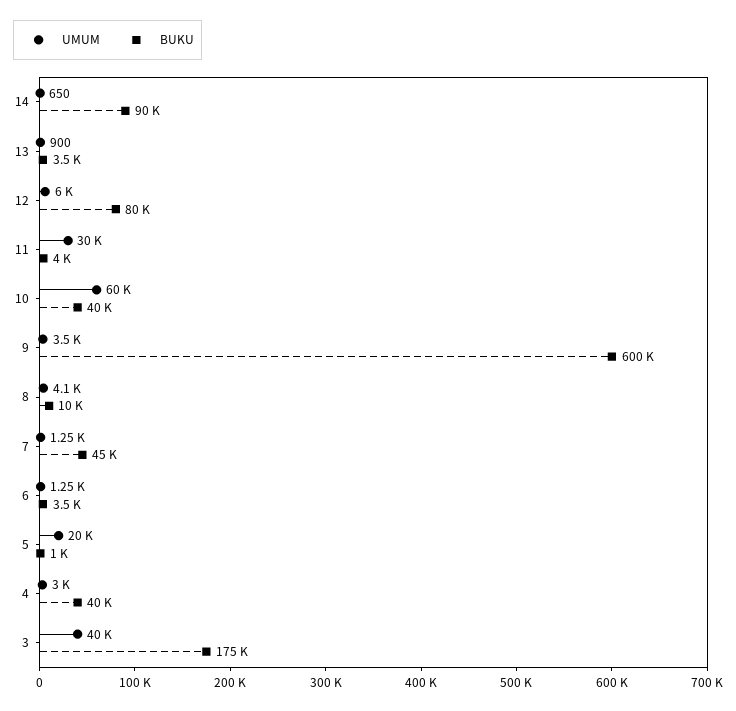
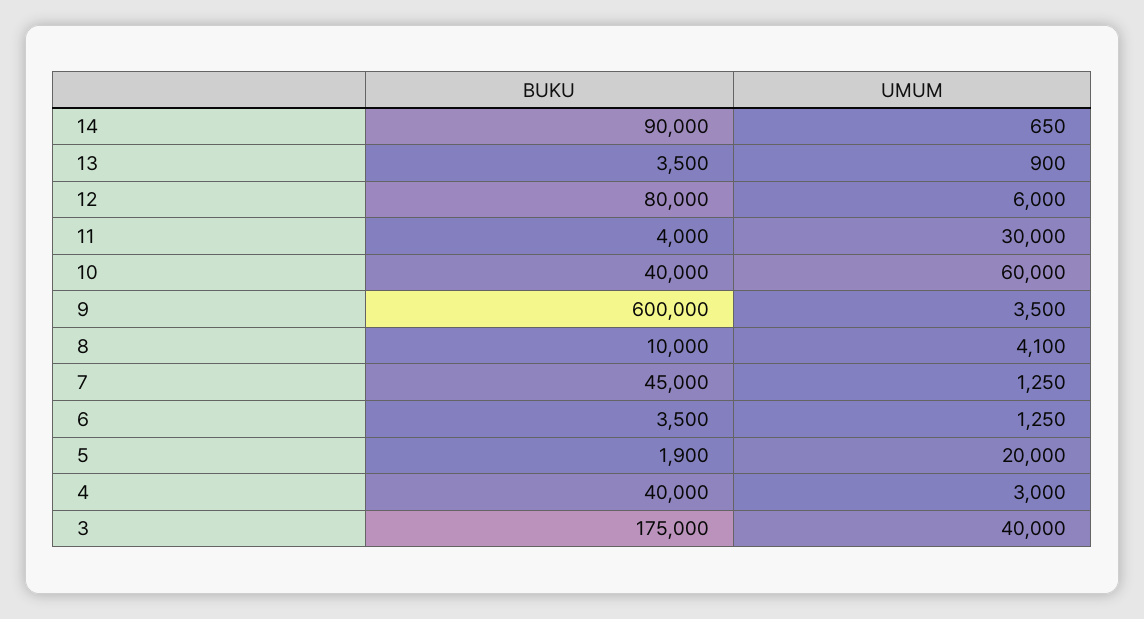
BUKU, 5: 1000 -> 1900

